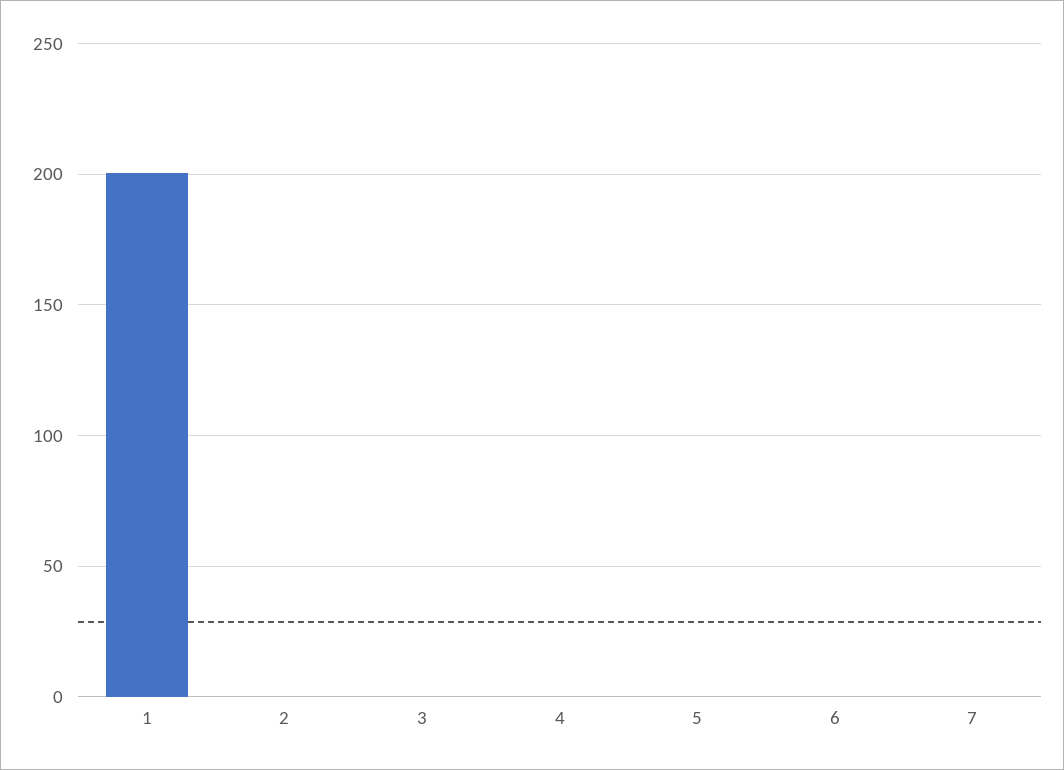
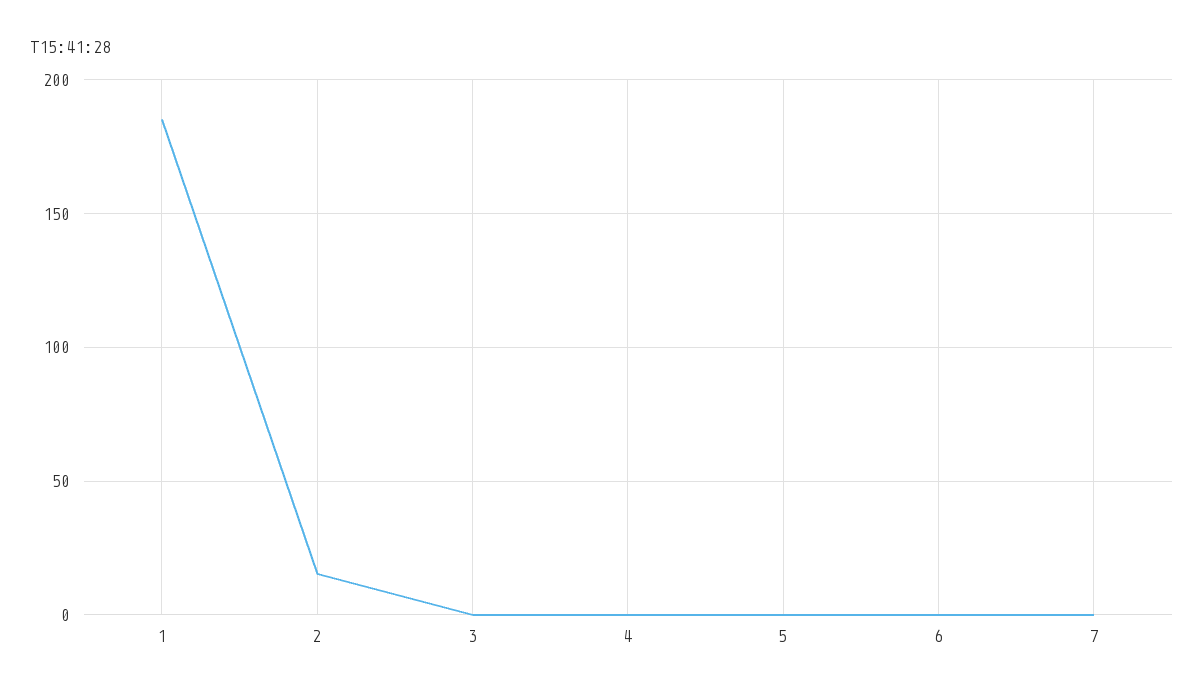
1: 200 -> 185
2: 0 -> 15

